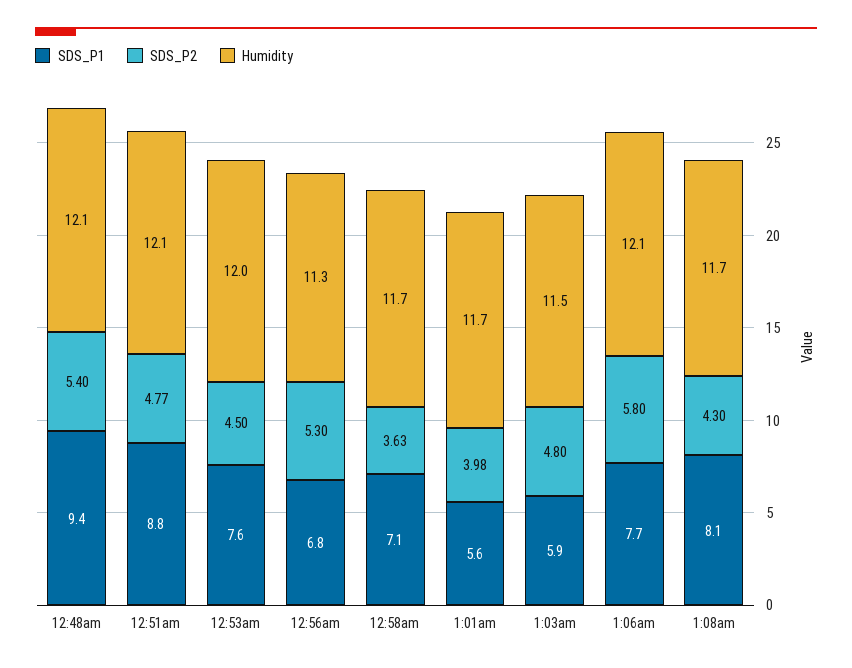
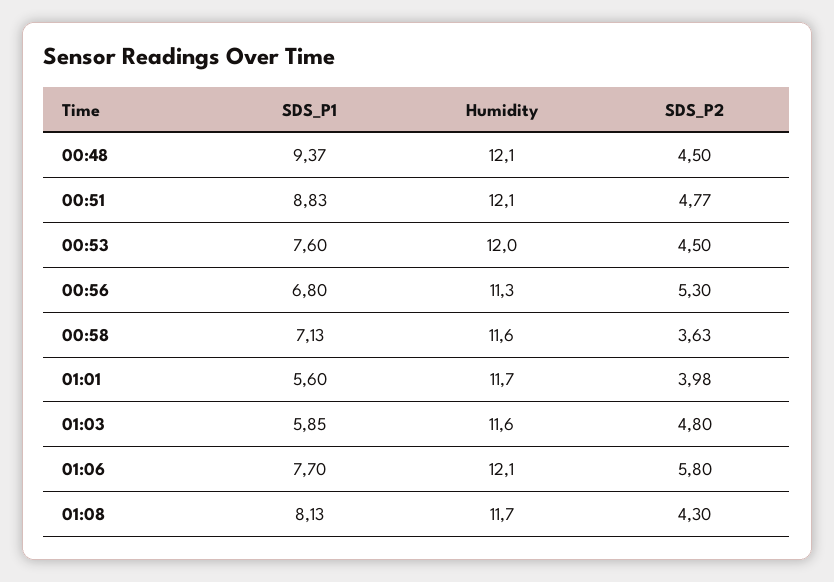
SDS_P2, 12:48am: 5.4 -> 4.5
Humidity, 12:58am: 11.7 -> 11.6
Humidity, 1:03am: 11.5 -> 11.6

